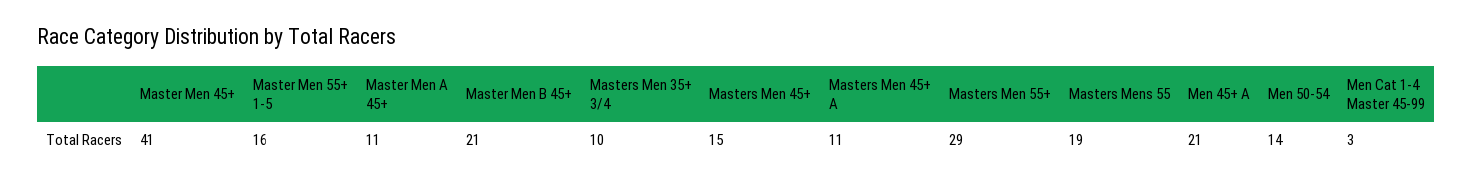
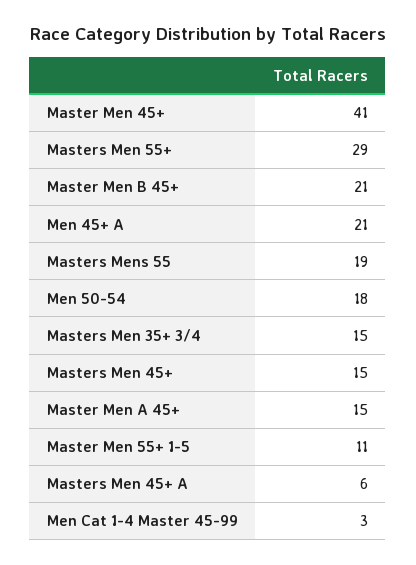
Master Men 55+ 1-5: 16 -> 11
Master Men A 45+: 11 -> 15
Masters Men 35+ 3/4: 10 -> 15
Masters Men 45+ A: 11 -> 6
Men 50-54: 14 -> 18

